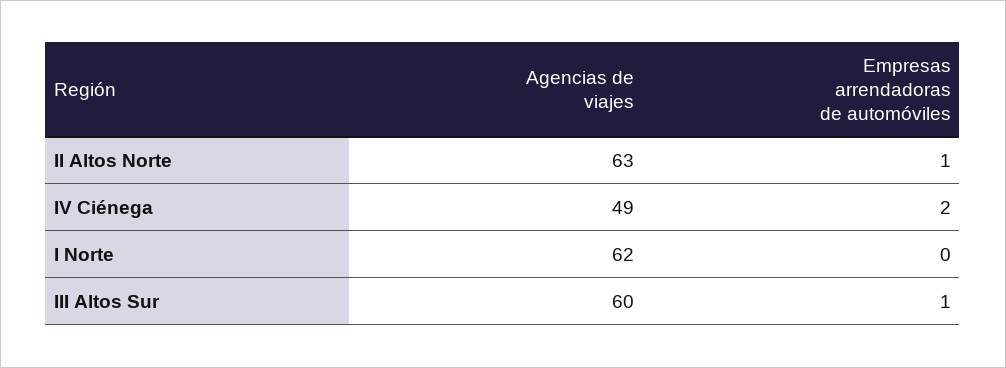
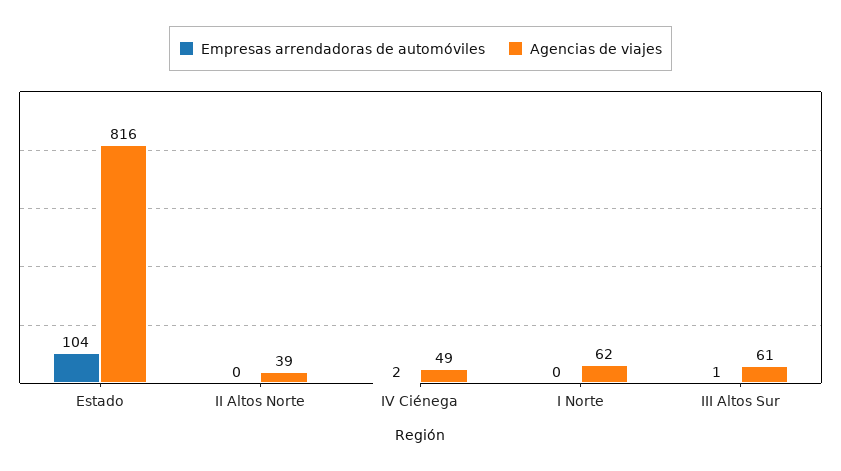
Agencias de viajes, II Altos Norte: 63 -> 39
Empresas arrendadoras de automóviles, II Altos Norte: 1 -> 0
Agencias de viajes, III Altos Sur: 60 -> 61
Empresas arrendadoras de automóviles, Estado: none -> 104
Agencias de viajes, Estado: none -> 816

